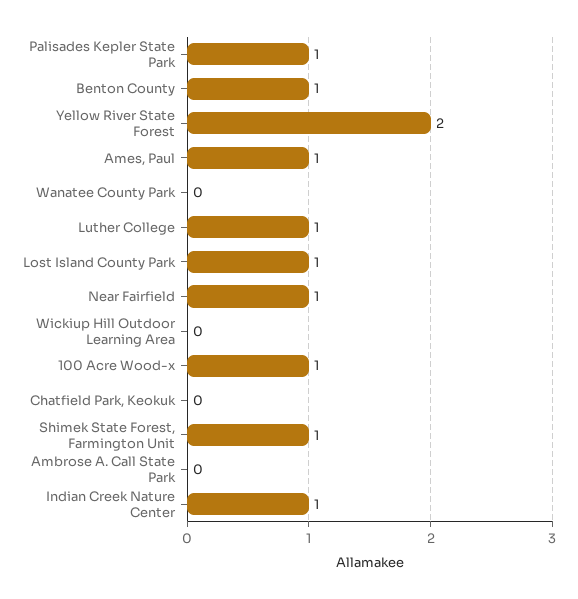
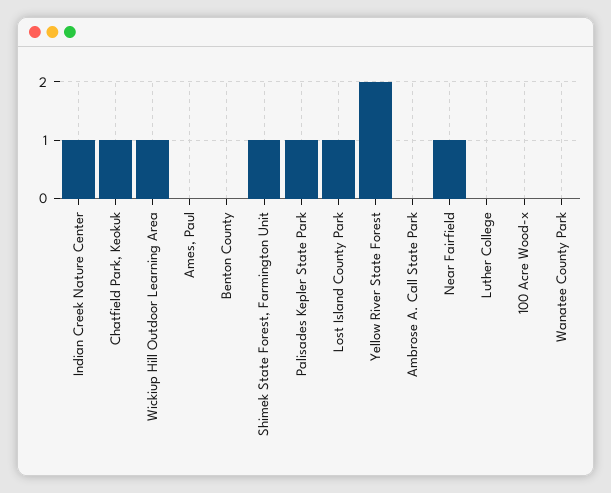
Benton County: 1 -> 0
Ames, Paul: 1 -> 0
Luther College: 1 -> 0
Wickiup Hill Outdoor Learning Area: 0 -> 1
100 Acre Wood-x: 1 -> 0
Chatfield Park, Keokuk: 0 -> 1

